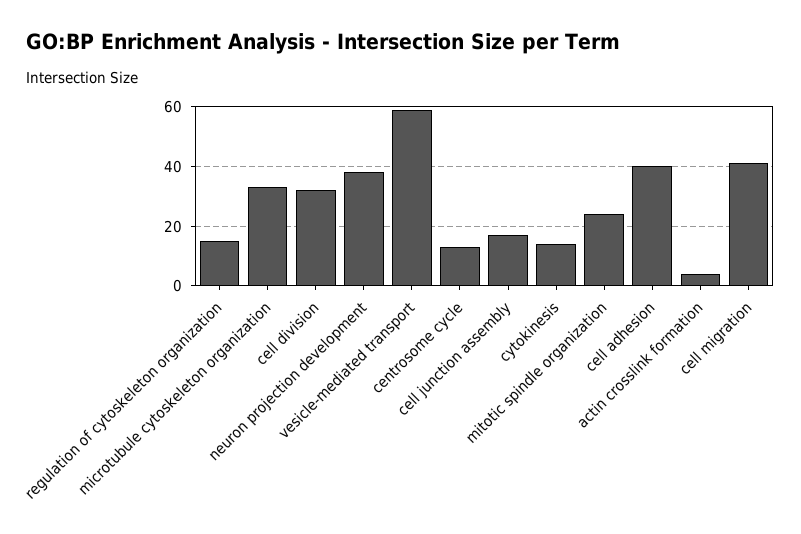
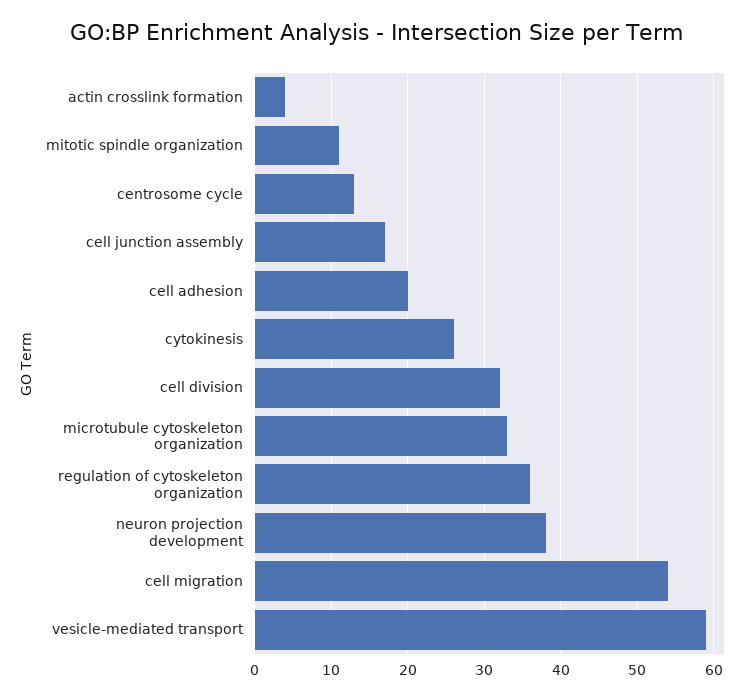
regulation of cytoskeleton organization: 15 -> 36
cytokinesis: 15 -> 26
mitotic spindle organization: 25 -> 11
cell adhesion: 40 -> 20
cell migration: 40 -> 54

